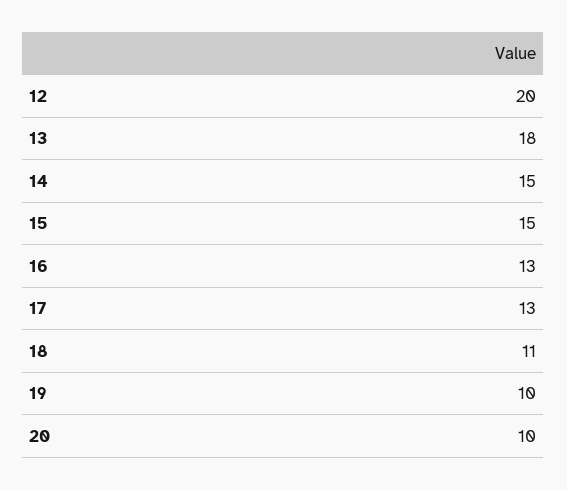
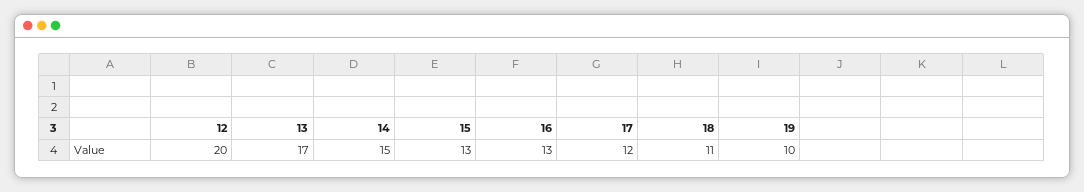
13: 18 -> 17
15: 15 -> 13
17: 13 -> 12
20: 10 -> none

